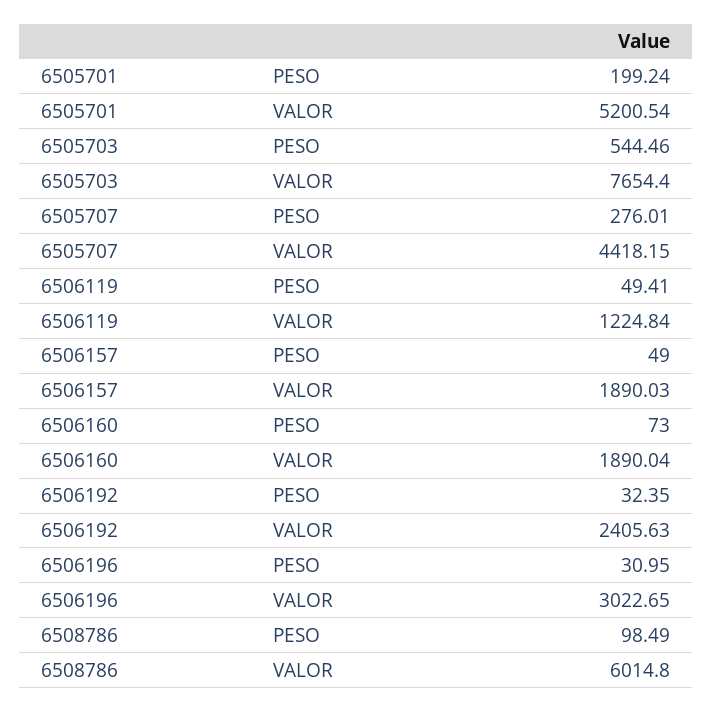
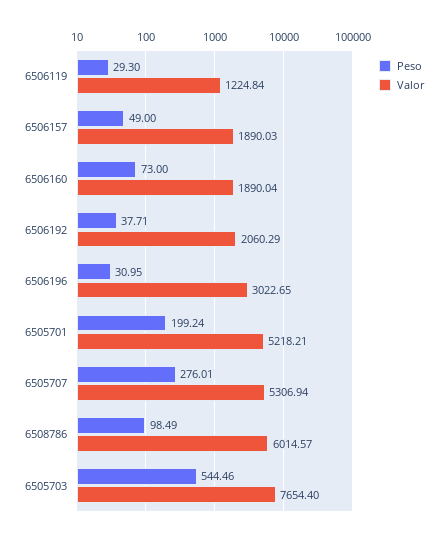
VALOR, 6505701: 5200.54 -> 5218.21
VALOR, 6505707: 4418.15 -> 5306.94
PESO, 6506119: 49.41 -> 29.3
PESO, 6506192: 32.35 -> 37.71
VALOR, 6506192: 2405.63 -> 2060.29
VALOR, 6508786: 6014.8 -> 6014.57

